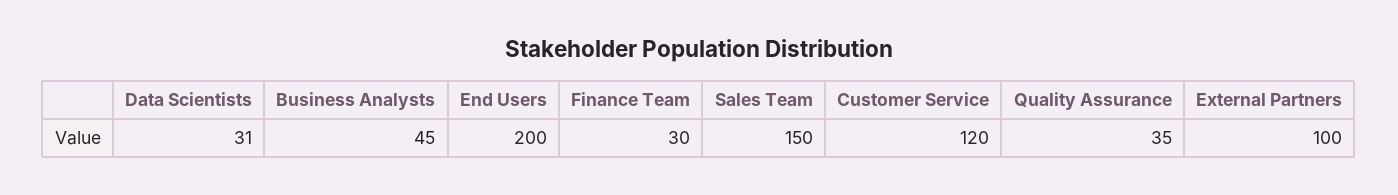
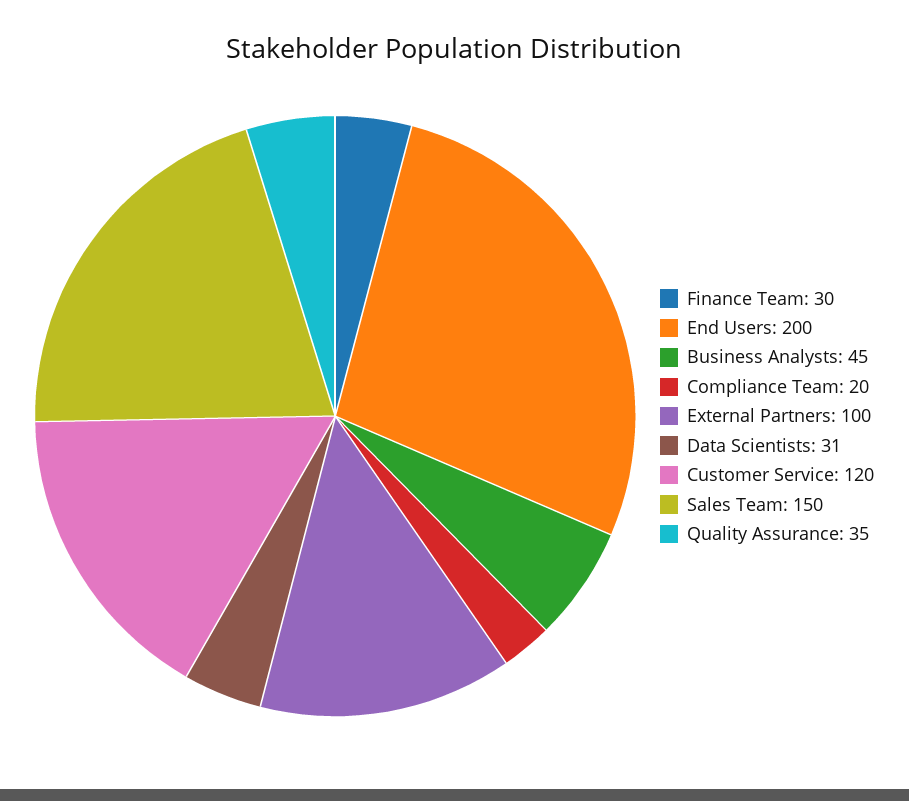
Compliance Team: none -> 20

